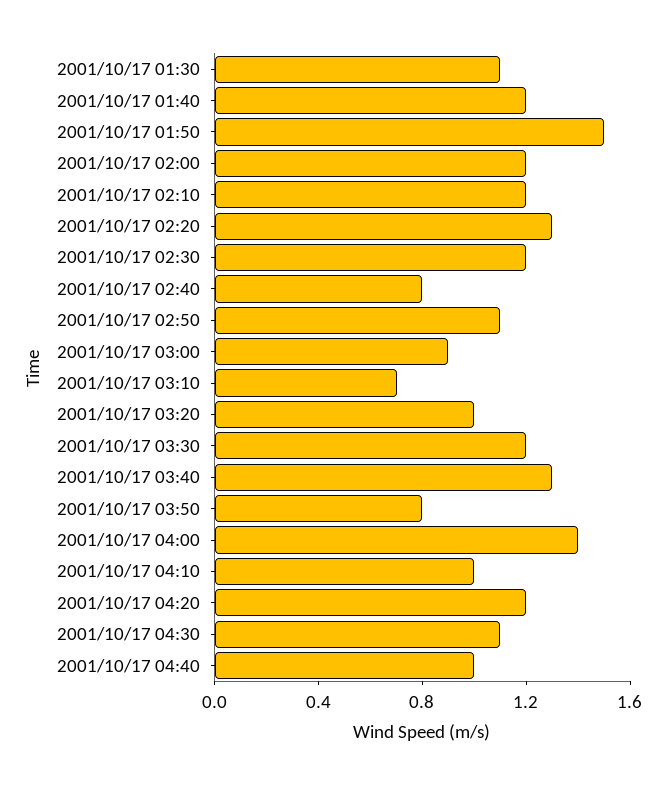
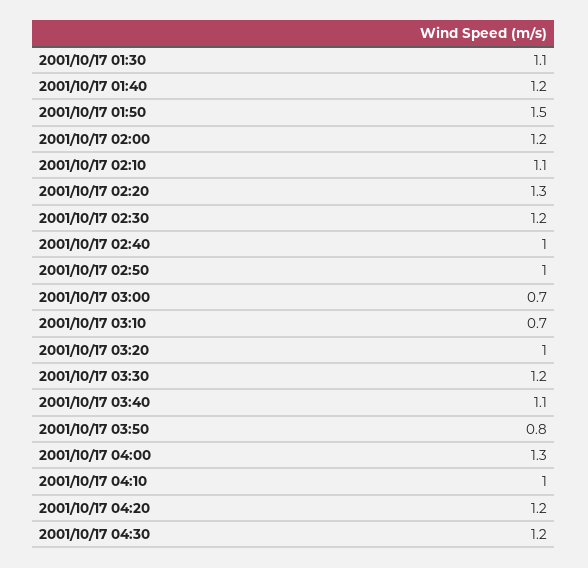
2001/10/17 02:10: 1.2 -> 1.1
2001/10/17 02:40: 0.8 -> 1
2001/10/17 02:50: 1.1 -> 1
2001/10/17 03:00: 0.9 -> 0.7
2001/10/17 03:40: 1.3 -> 1.1
2001/10/17 04:00: 1.4 -> 1.3
2001/10/17 04:30: 1.1 -> 1.2
2001/10/17 04:40: 1 -> none

